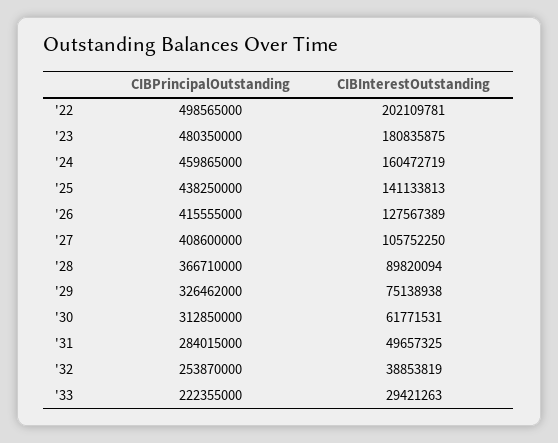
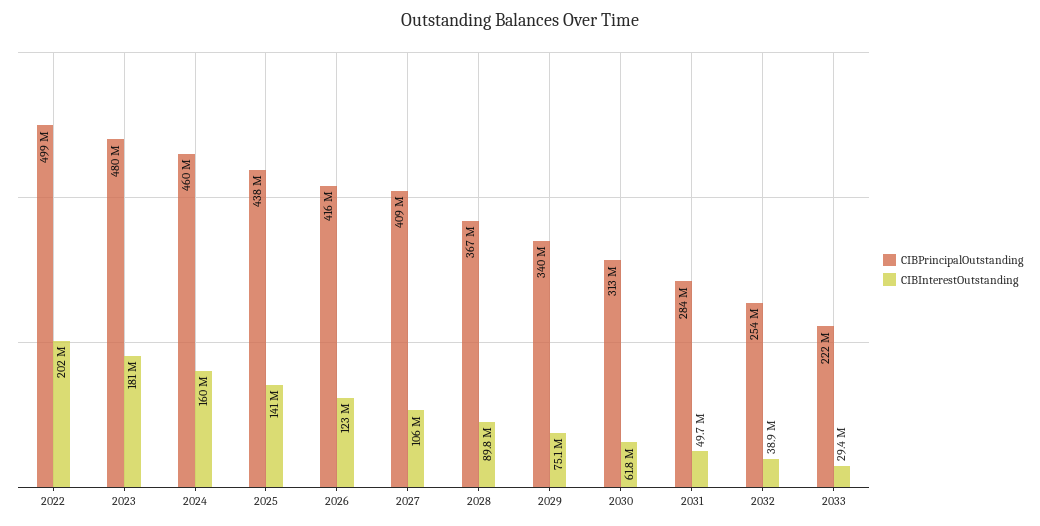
CIBInterestOutstanding, '26: 127567389 -> 123000000
CIBPrincipalOutstanding, '29: 326462000 -> 340000000

